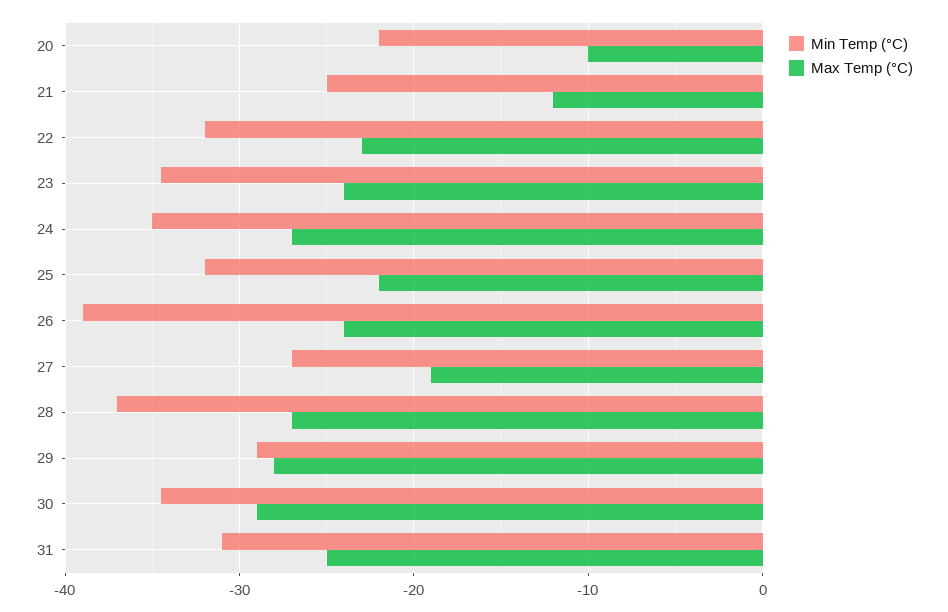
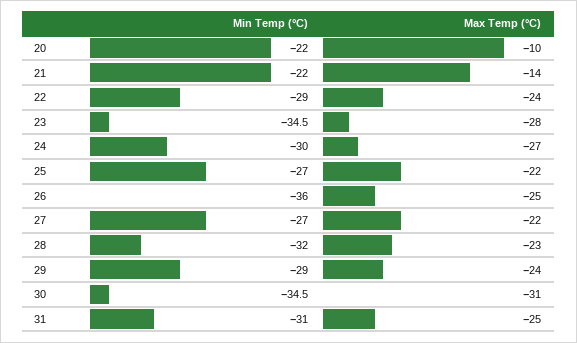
Min Temp (°C), 21: -25 -> -22
Max Temp (°C), 21: -12 -> -14
Min Temp (°C), 22: -32 -> -29
Max Temp (°C), 22: -23 -> -24
Max Temp (°C), 23: -24 -> -28
Min Temp (°C), 24: -35 -> -30
Min Temp (°C), 25: -32 -> -27
Min Temp (°C), 26: -39 -> -36
Max Temp (°C), 26: -24 -> -25
Max Temp (°C), 27: -19 -> -22
Min Temp (°C), 28: -37 -> -32
Max Temp (°C), 28: -27 -> -23
Max Temp (°C), 29: -28 -> -24
Max Temp (°C), 30: -29 -> -31

